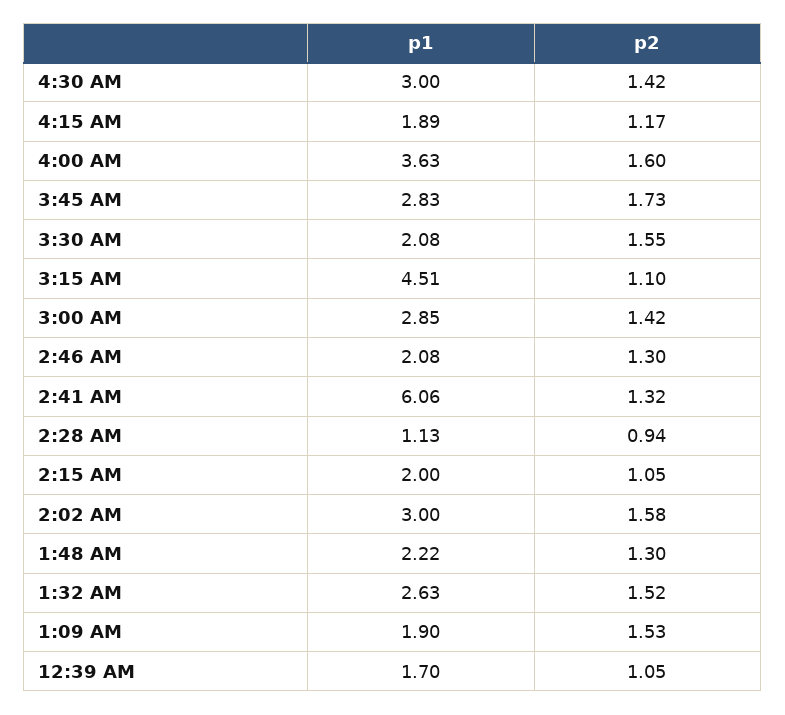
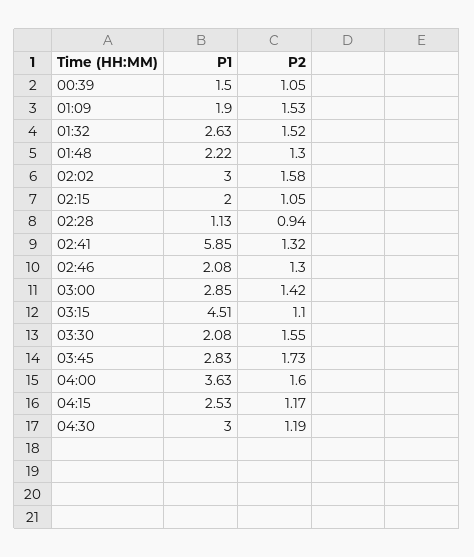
p2, 4:30 AM: 1.42 -> 1.19
p1, 4:15 AM: 1.89 -> 2.53
p1, 2:41 AM: 6.06 -> 5.85
p1, 12:39 AM: 1.7 -> 1.5

